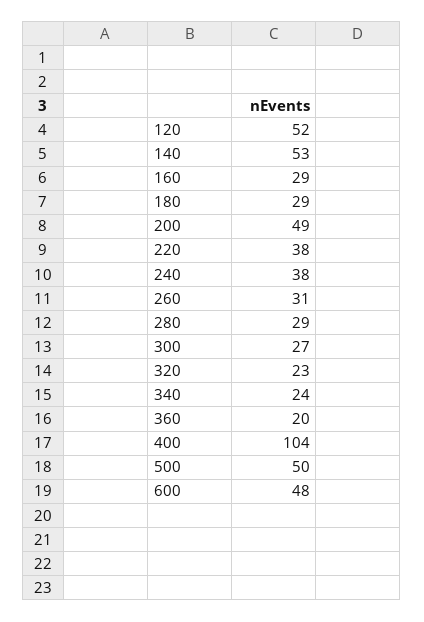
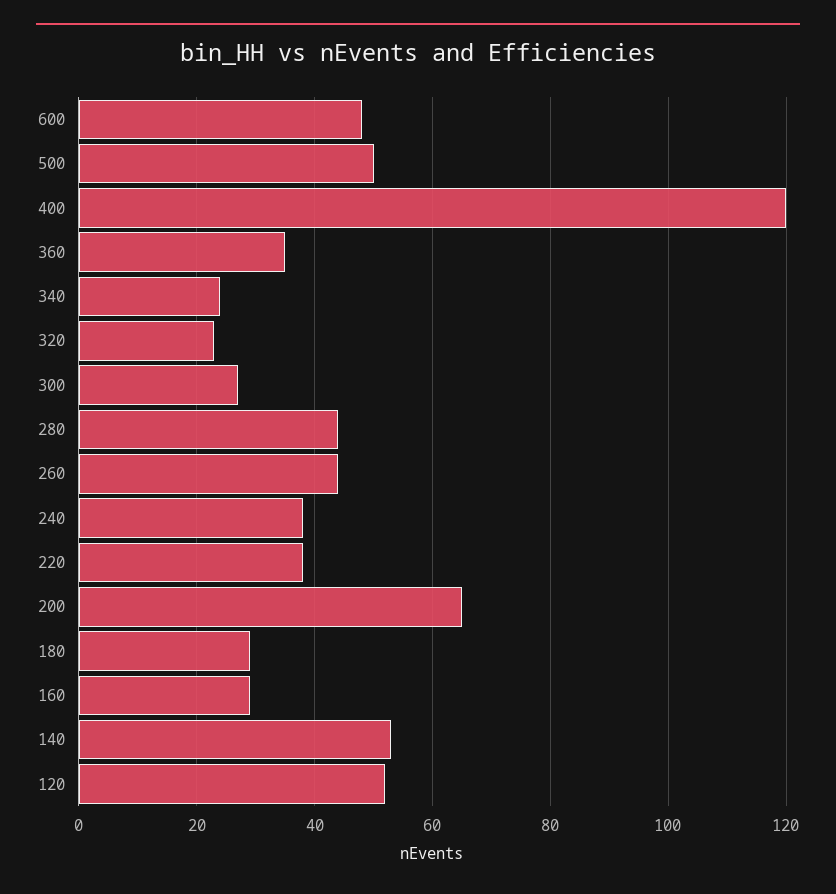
200: 49 -> 65
260: 31 -> 45
280: 29 -> 45
360: 20 -> 35
400: 104 -> 120

